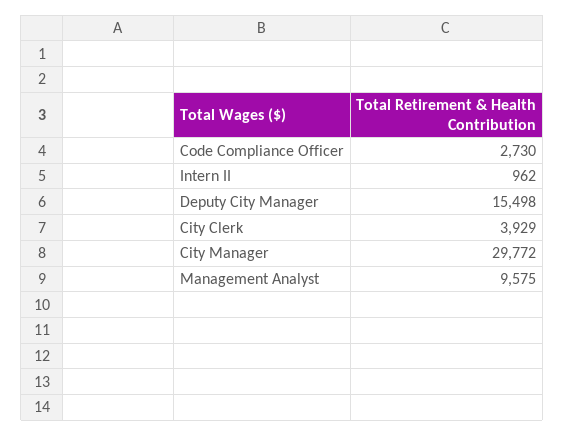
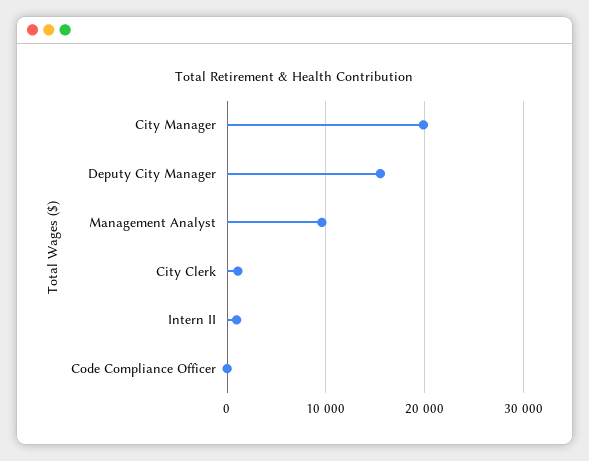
Code Compliance Officer: 2730 -> 0
City Clerk: 3929 -> 1000
City Manager: 29772 -> 20000

